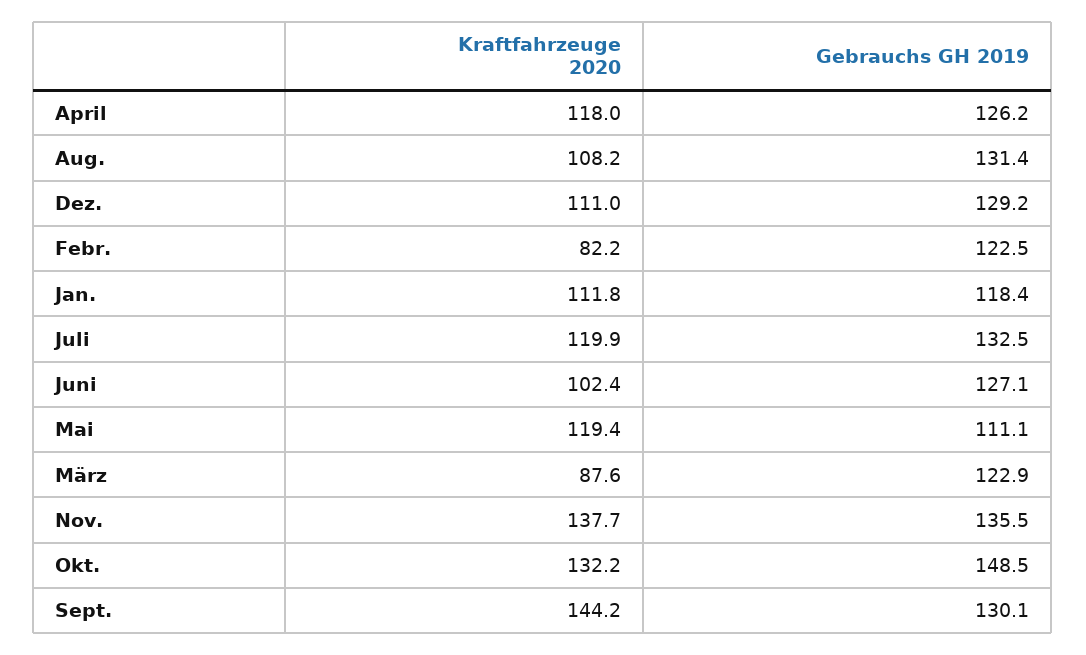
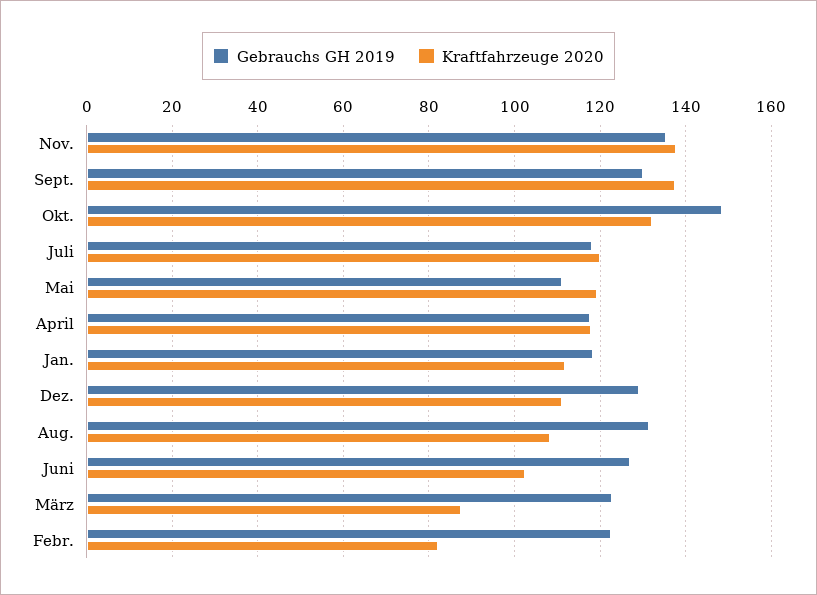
Gebrauchs GH 2019, April: 126.2 -> 118
Gebrauchs GH 2019, Juli: 132.5 -> 118
Kraftfahrzeuge 2020, Sept.: 144.2 -> 138

